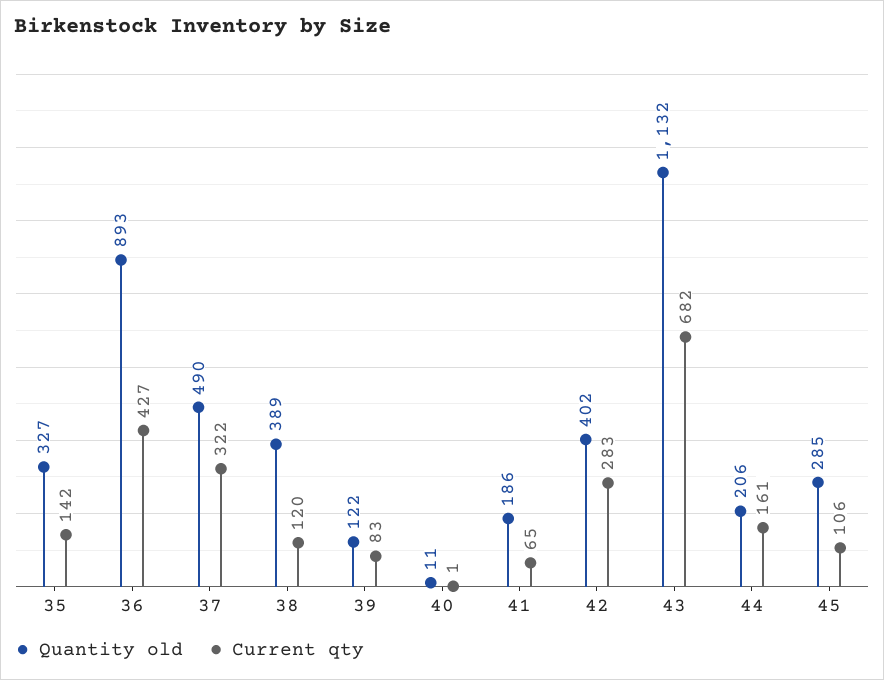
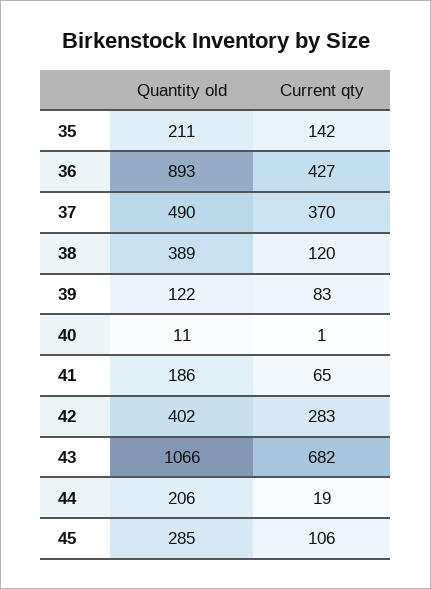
Quantity old, 35: 327 -> 211
Current qty, 37: 322 -> 370
Quantity old, 43: 1132 -> 1066
Current qty, 44: 161 -> 19

